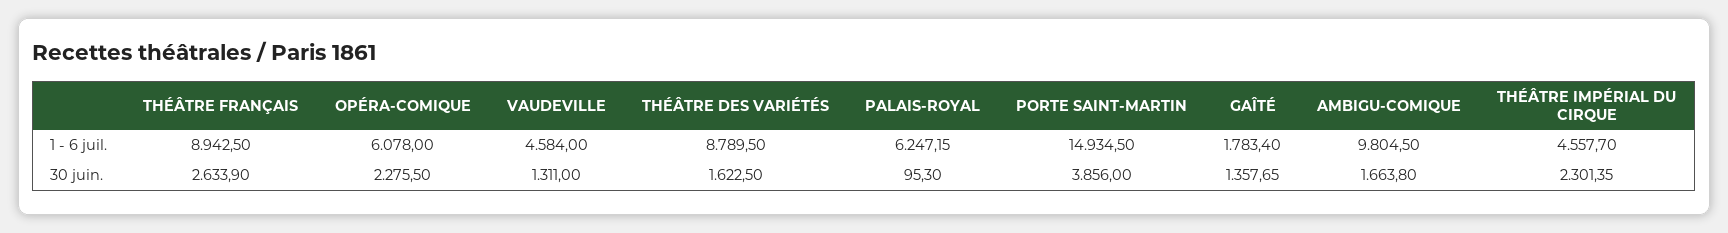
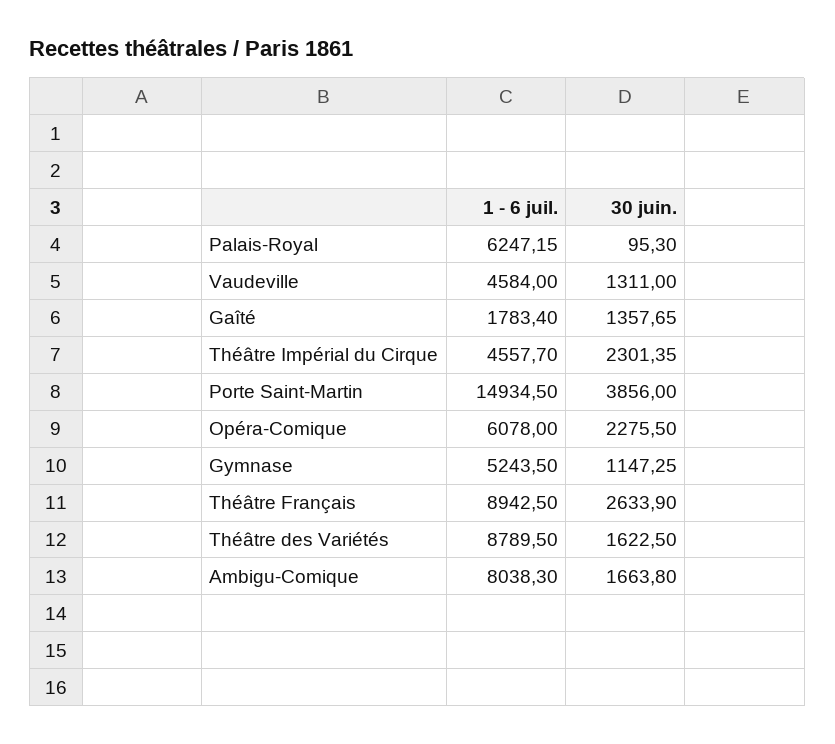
AMBIGU-COMIQUE, 1 - 6 juil.: 9804.5 -> 8038.3
Gymnase, 1 - 6 juil.: none -> 5243.5
Gymnase, 30 juin.: none -> 1147.25

